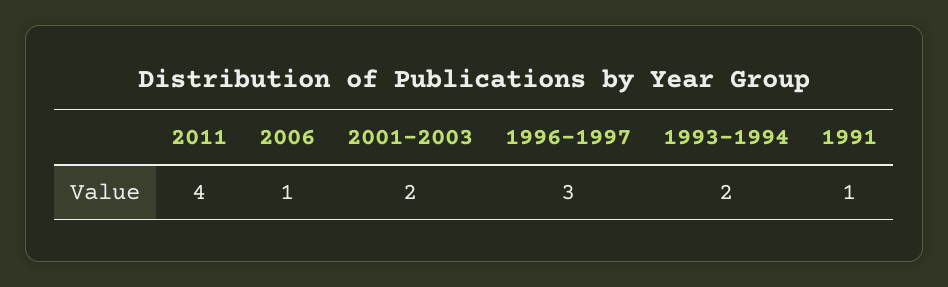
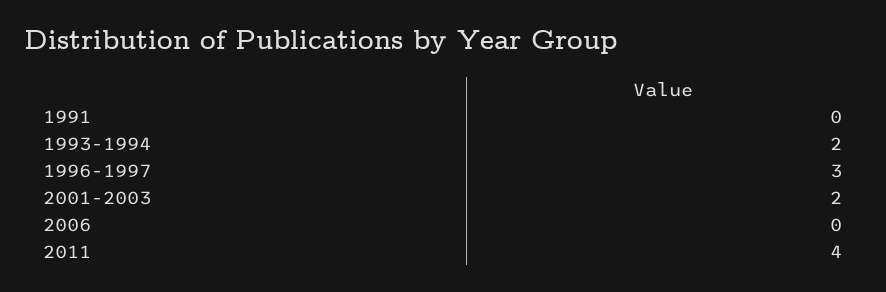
2006: 1 -> 0
1991: 1 -> 0

